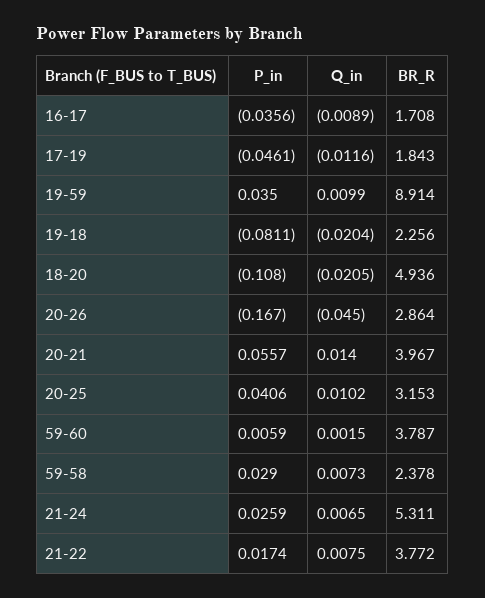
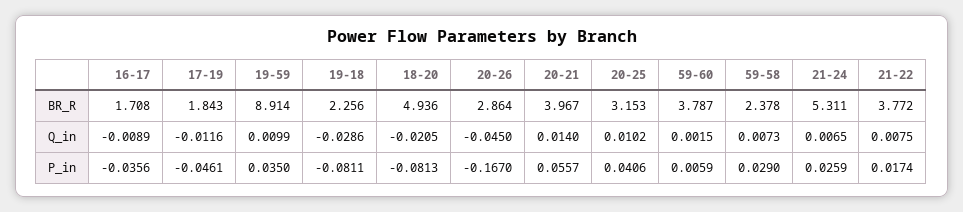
Q_in, 19-18: -0.0204 -> -0.0286
P_in, 18-20: -0.108 -> -0.0813

